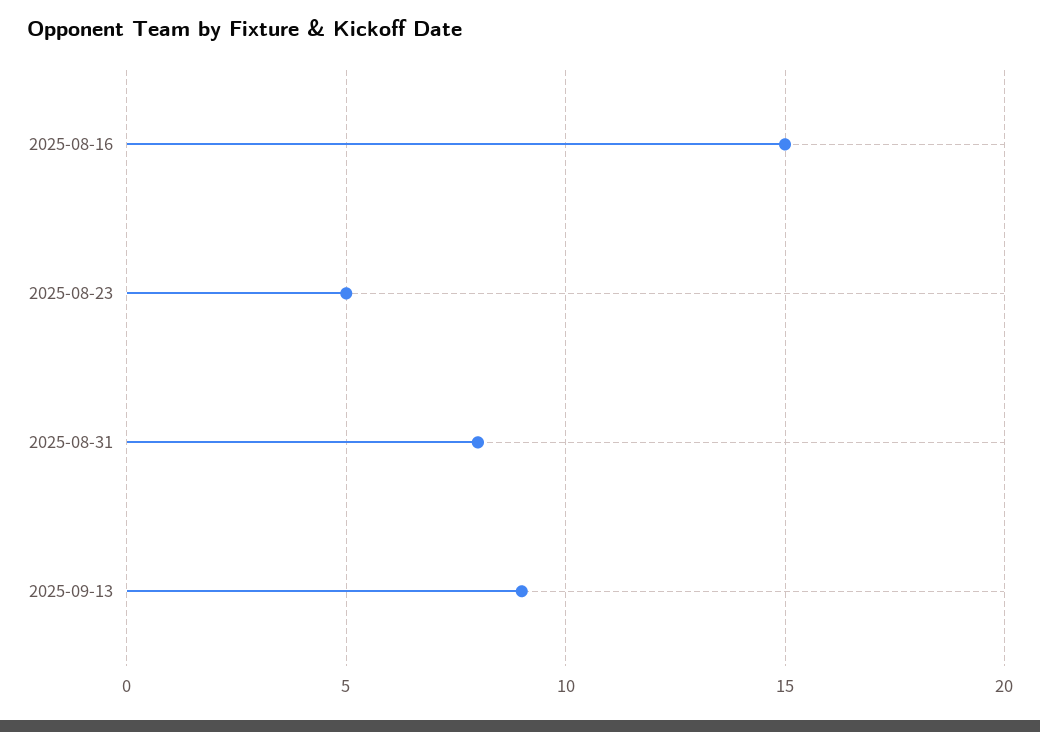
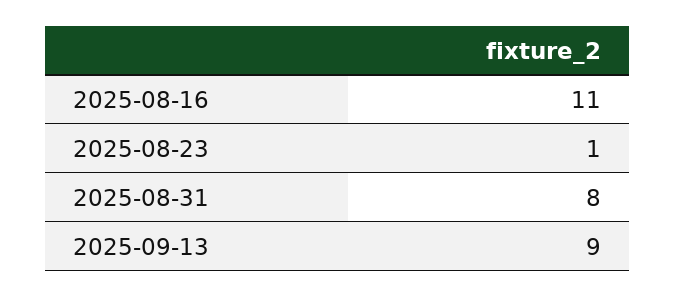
2025-08-16: 15 -> 11
2025-08-23: 5 -> 1

